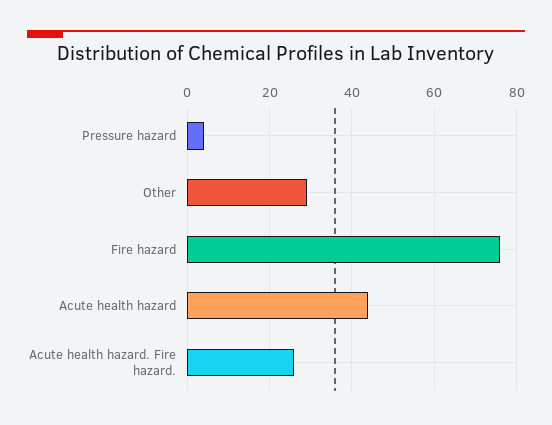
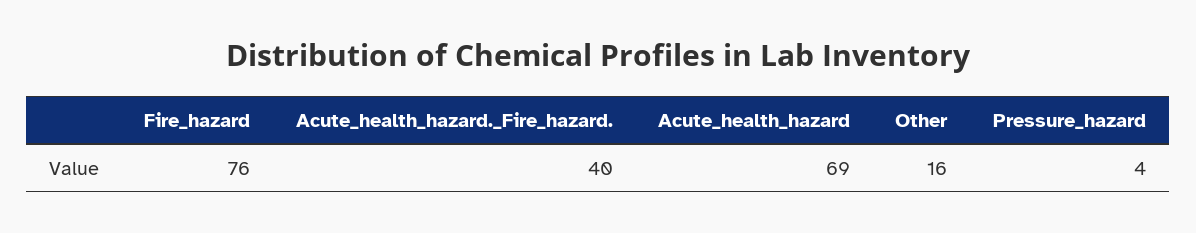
Other: 30 -> 16
Acute health hazard: 45 -> 69
Acute health hazard. Fire hazard.: 25 -> 40

